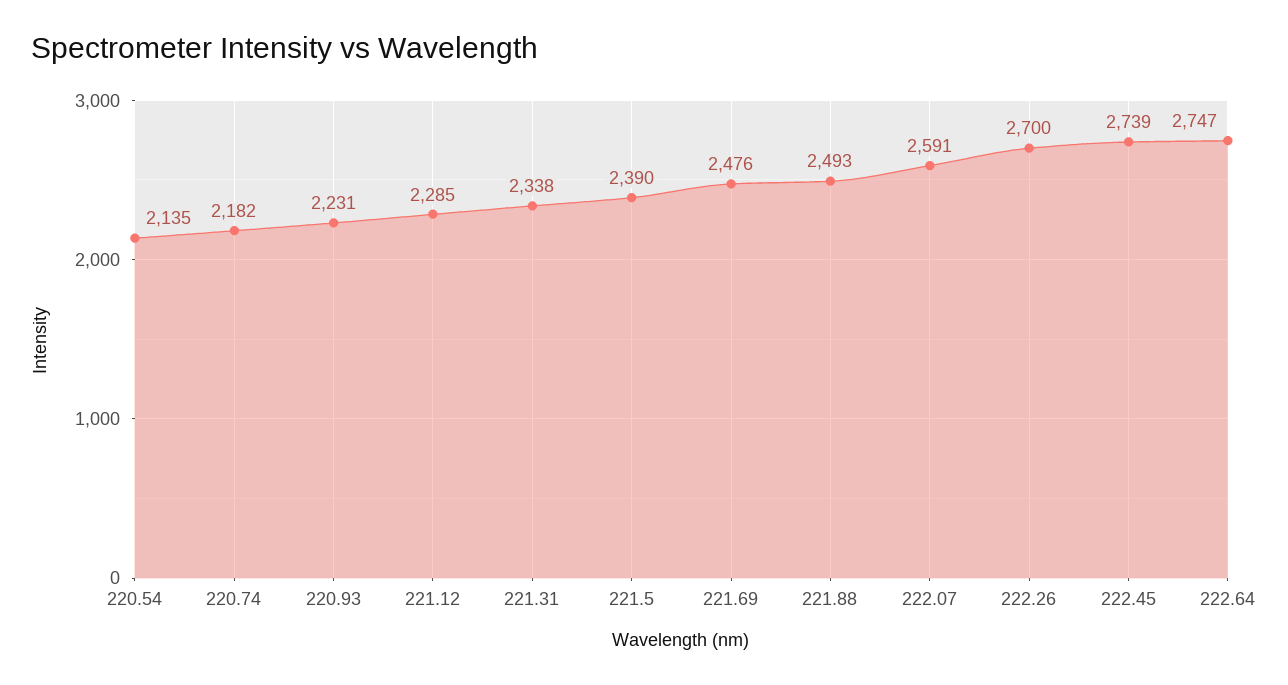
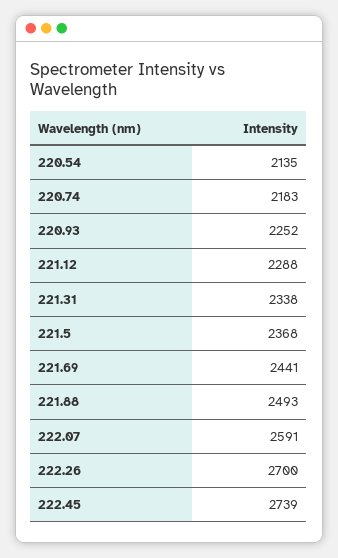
220.74: 2182 -> 2183
220.93: 2231 -> 2252
221.12: 2285 -> 2288
221.5: 2390 -> 2368
221.69: 2476 -> 2441
222.64: 2747 -> none

